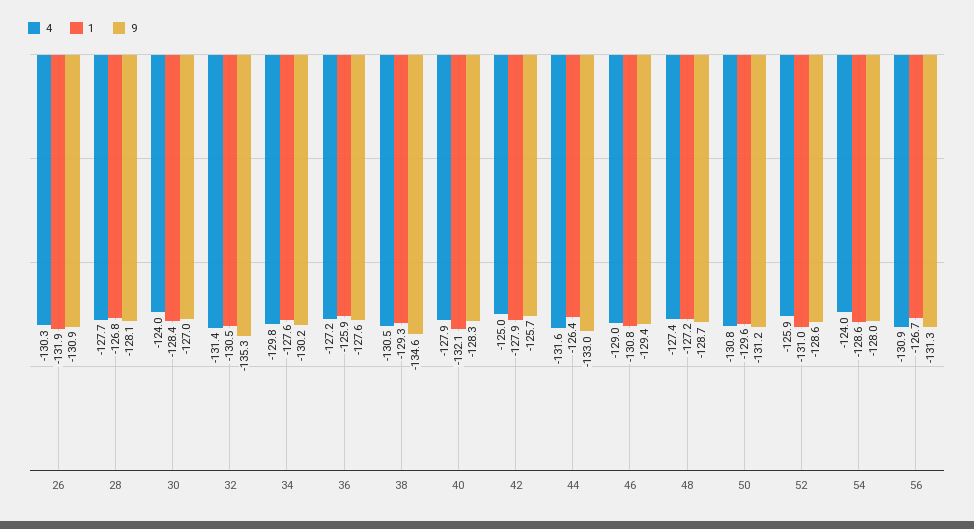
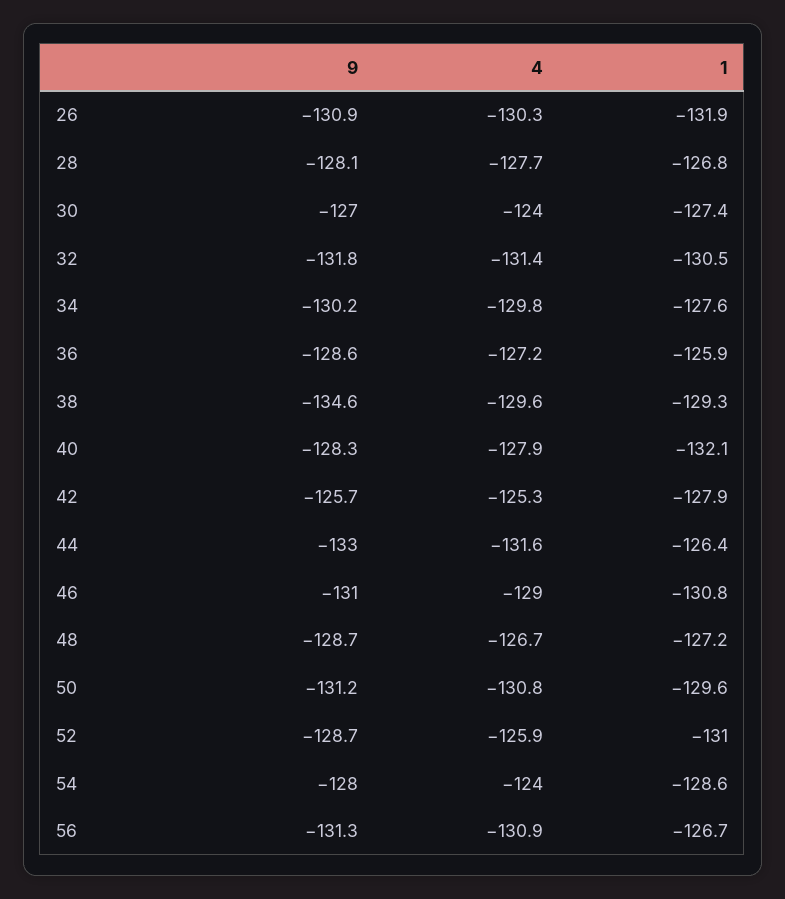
1, 30: -128.4 -> -127.4
9, 32: -135.3 -> -131.8
9, 36: -127.6 -> -128.6
4, 38: -130.5 -> -129.6
4, 42: -125 -> -125.3
9, 46: -129.4 -> -131
4, 48: -127.4 -> -126.7
9, 52: -128.6 -> -128.7

